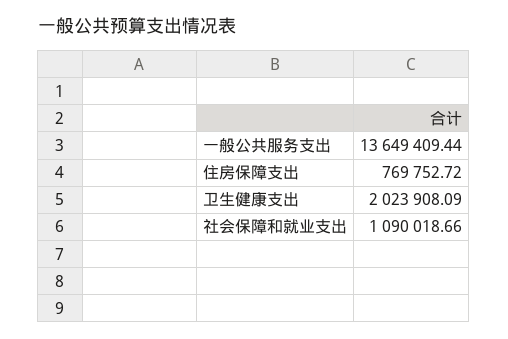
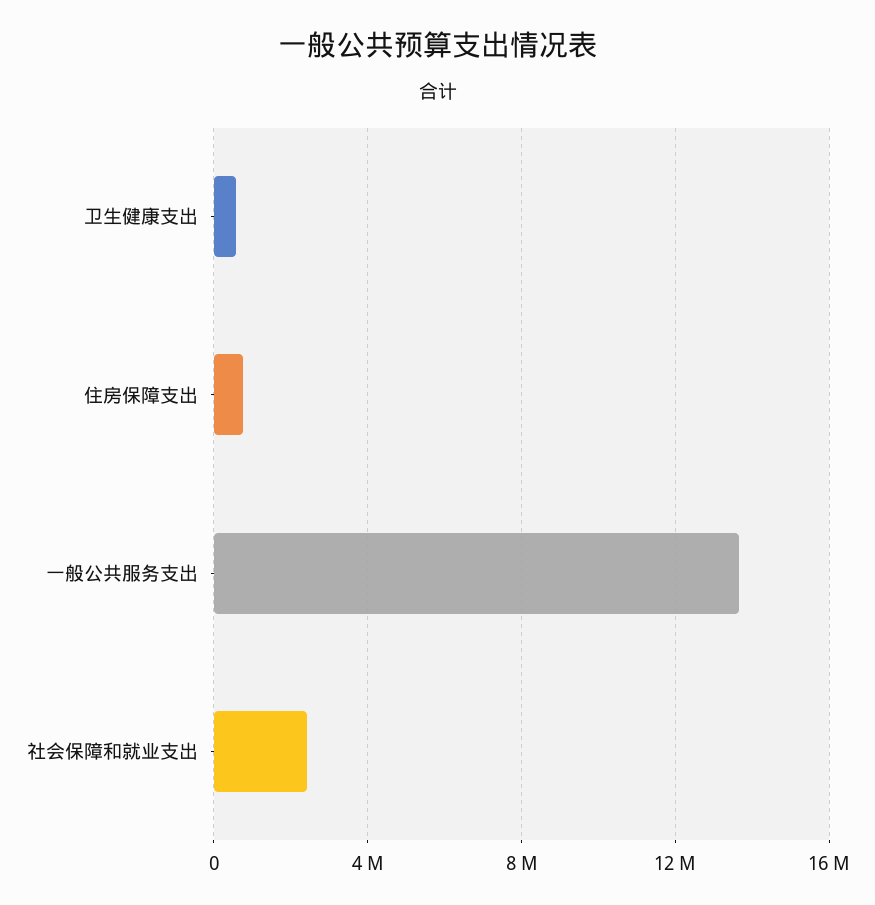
卫生健康支出: 2023908.09 -> 500000
社会保障和就业支出: 1090018.66 -> 2500000

